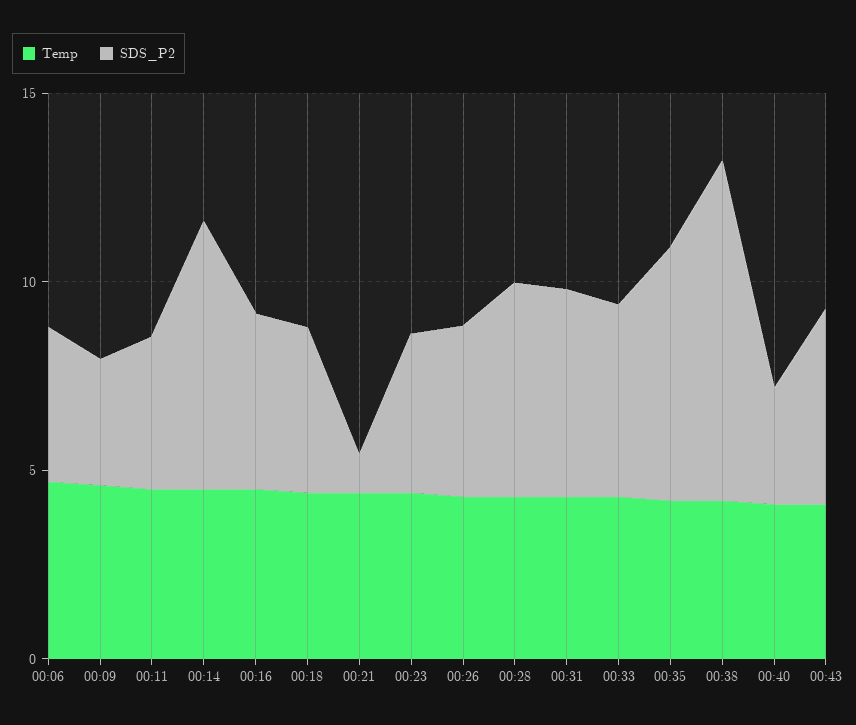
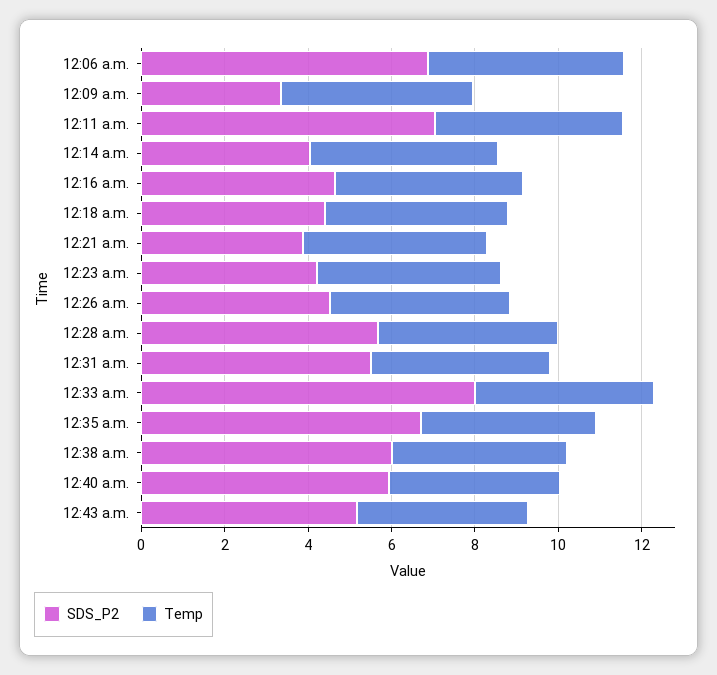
SDS_P2, 00:06: 4 -> 7
SDS_P2, 00:11: 4 -> 7
SDS_P2, 00:14: 7 -> 4
SDS_P2, 00:21: 1 -> 4
SDS_P2, 00:33: 5 -> 8
SDS_P2, 00:38: 9 -> 6
SDS_P2, 00:40: 3 -> 6

